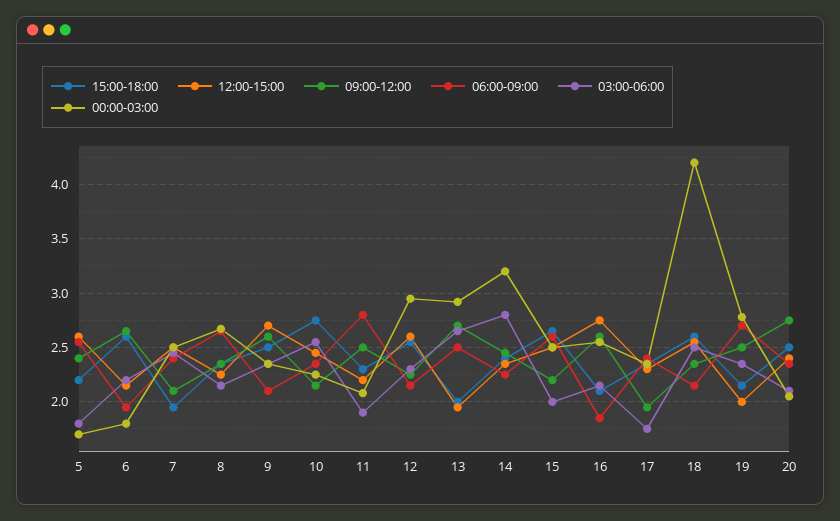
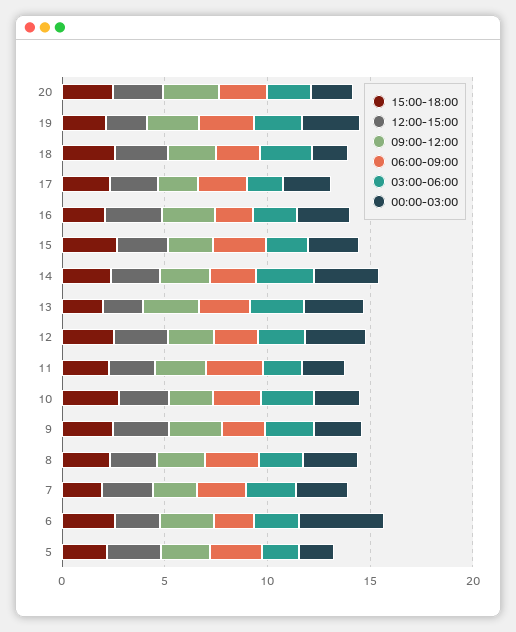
00:00-03:00, 6: 1.8 -> 4
00:00-03:00, 18: 4.2 -> 2

